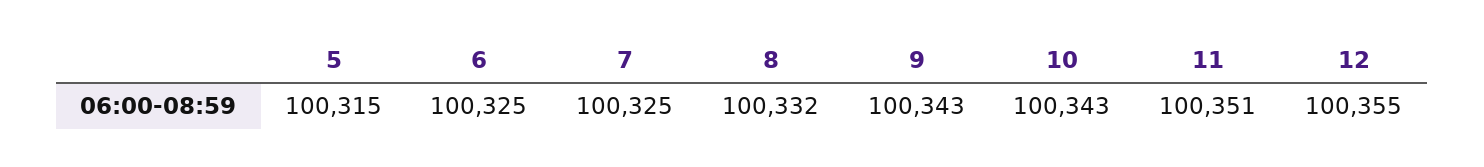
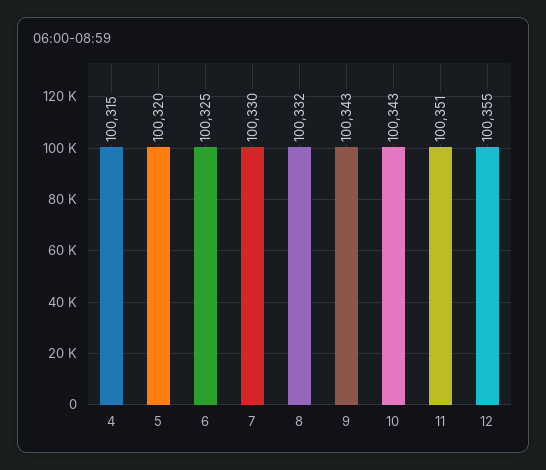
5: 100315 -> 100320
7: 100325 -> 100330
4: none -> 100315

